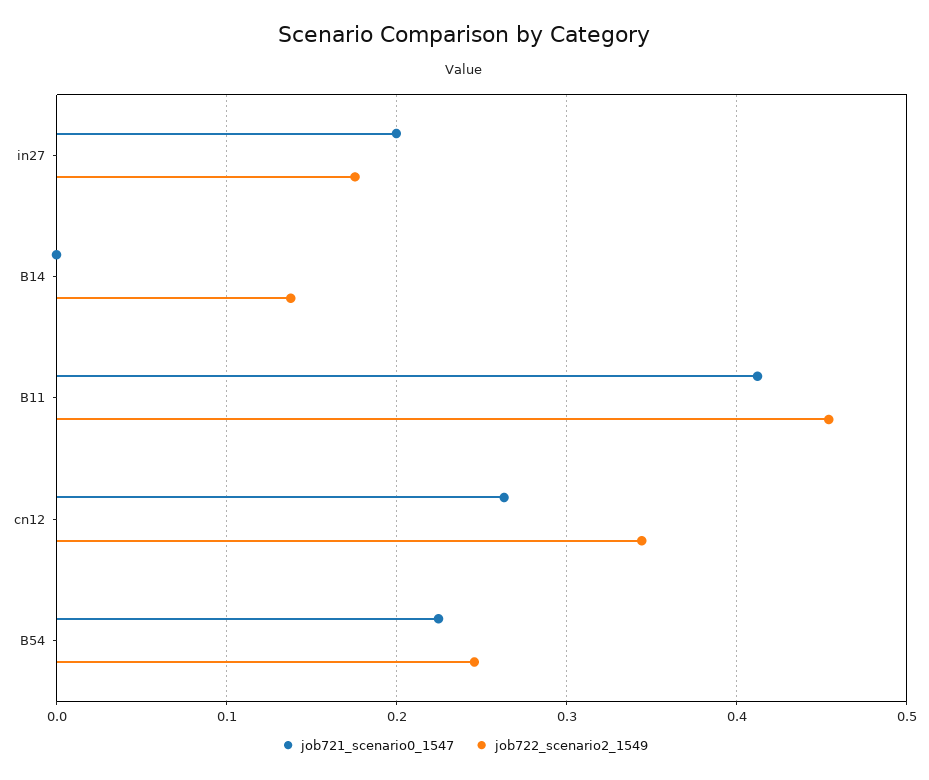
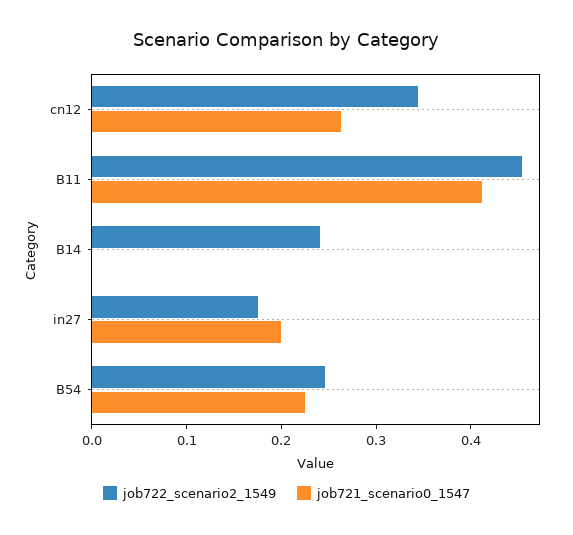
job722_scenario2_1549, B14: 0.14 -> 0.24

